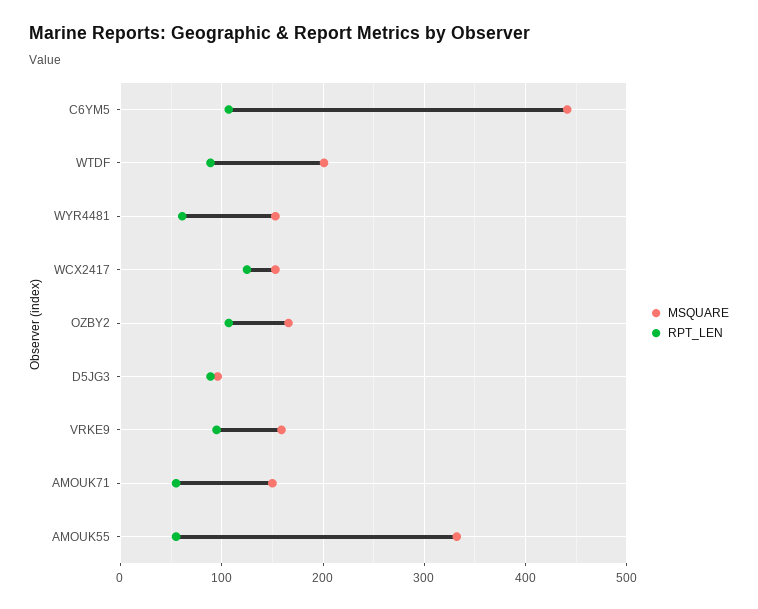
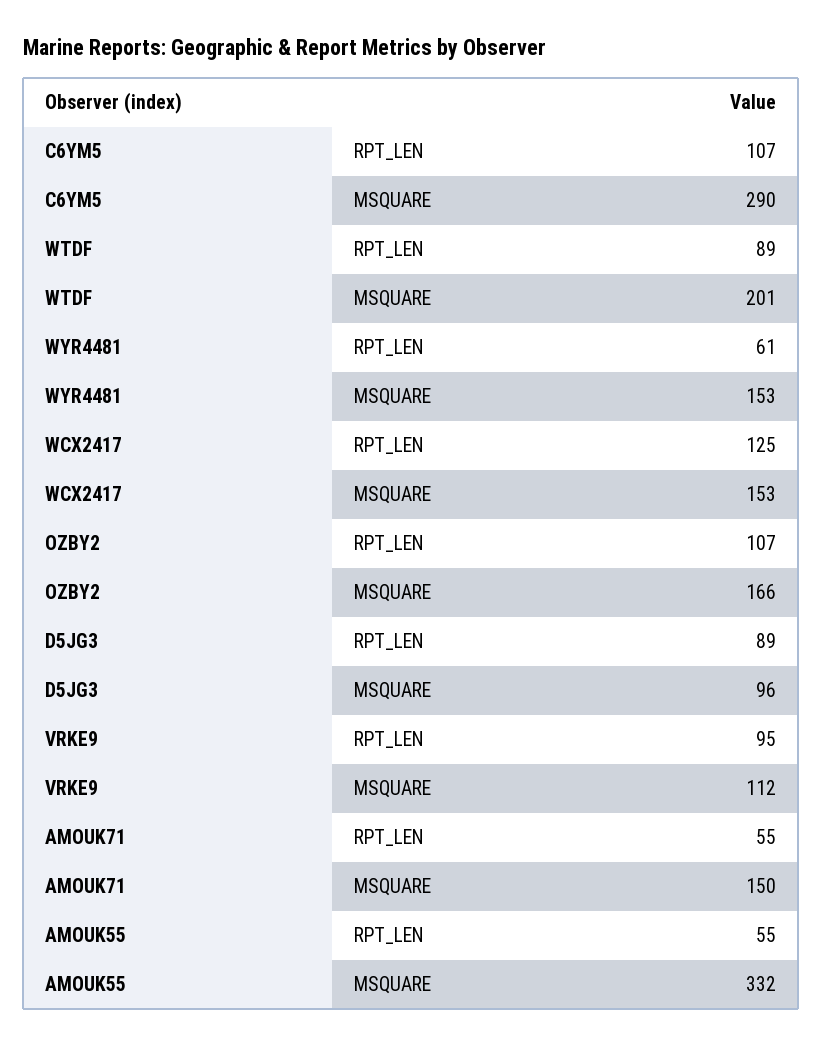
MSQUARE, C6YM5: 440 -> 290
MSQUARE, VRKE9: 160 -> 112

